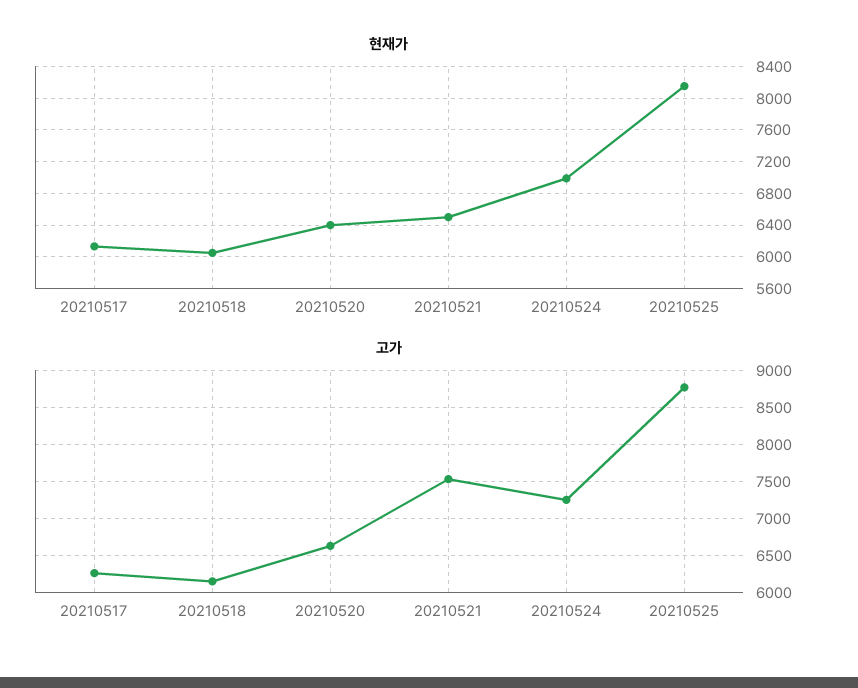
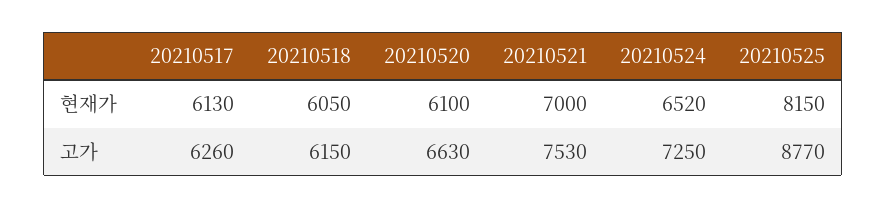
현재가, 20210520: 6400 -> 6100
현재가, 20210521: 6500 -> 7000
현재가, 20210524: 7000 -> 6520

